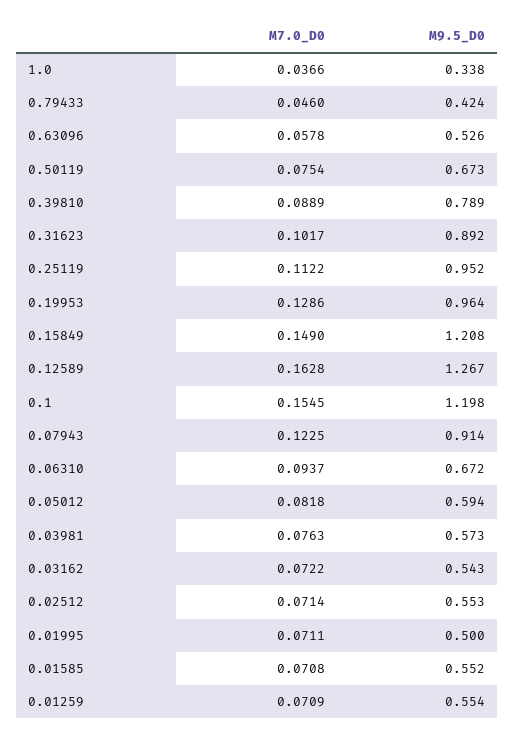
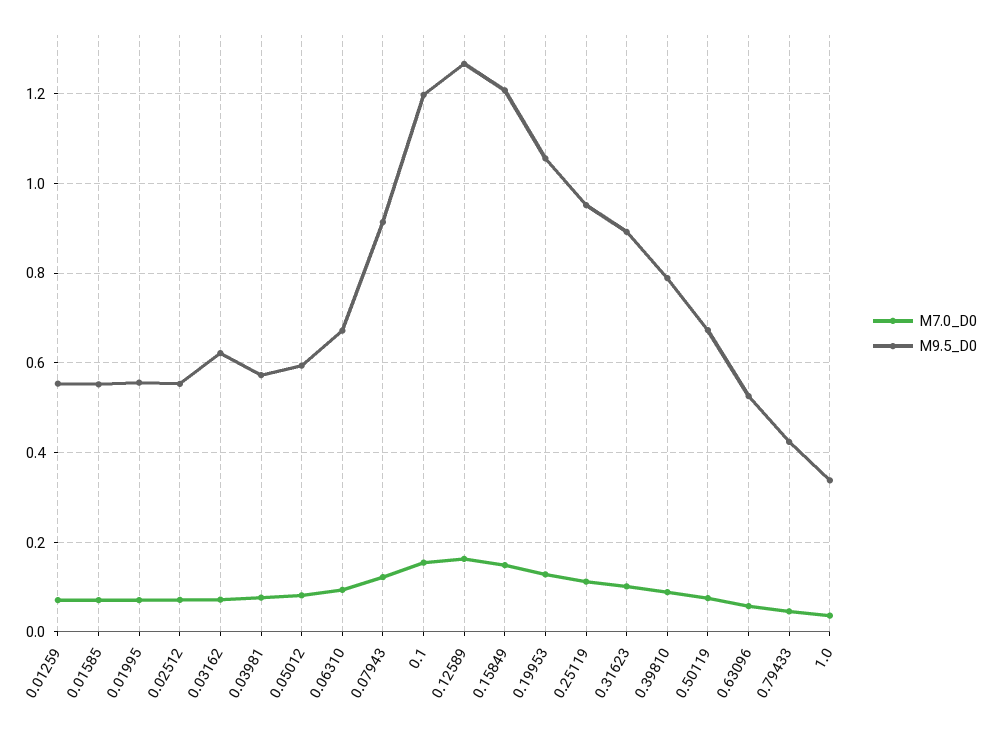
M9.5_D0, 0.19953: 0.964 -> 1.06
M9.5_D0, 0.03162: 0.543 -> 0.62
M9.5_D0, 0.01995: 0.5 -> 0.56

